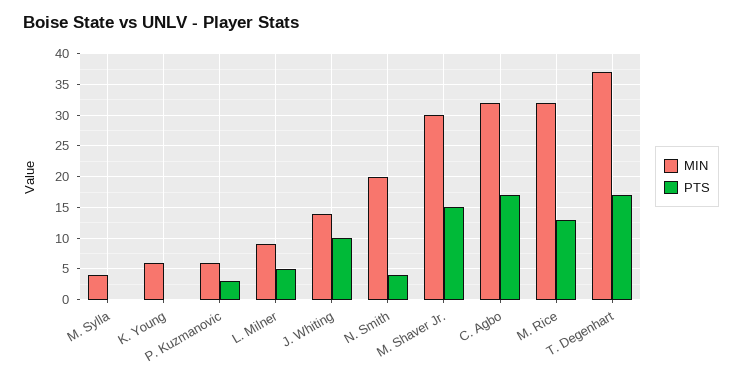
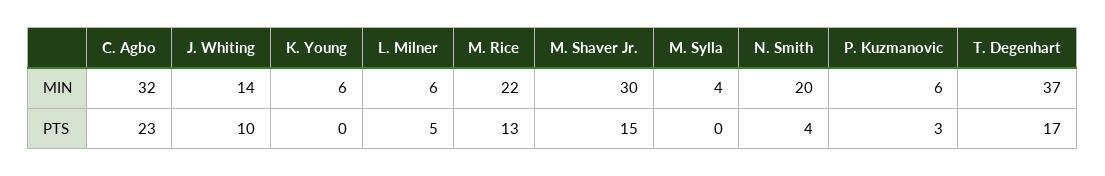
MIN, L. Milner: 9 -> 6
PTS, C. Agbo: 17 -> 23
MIN, M. Rice: 32 -> 22

